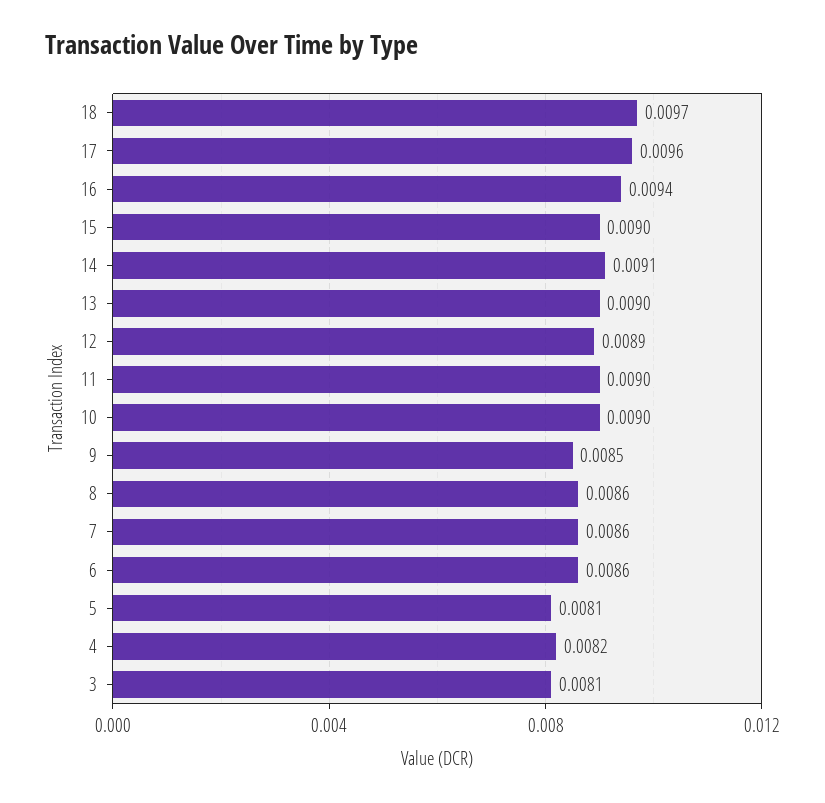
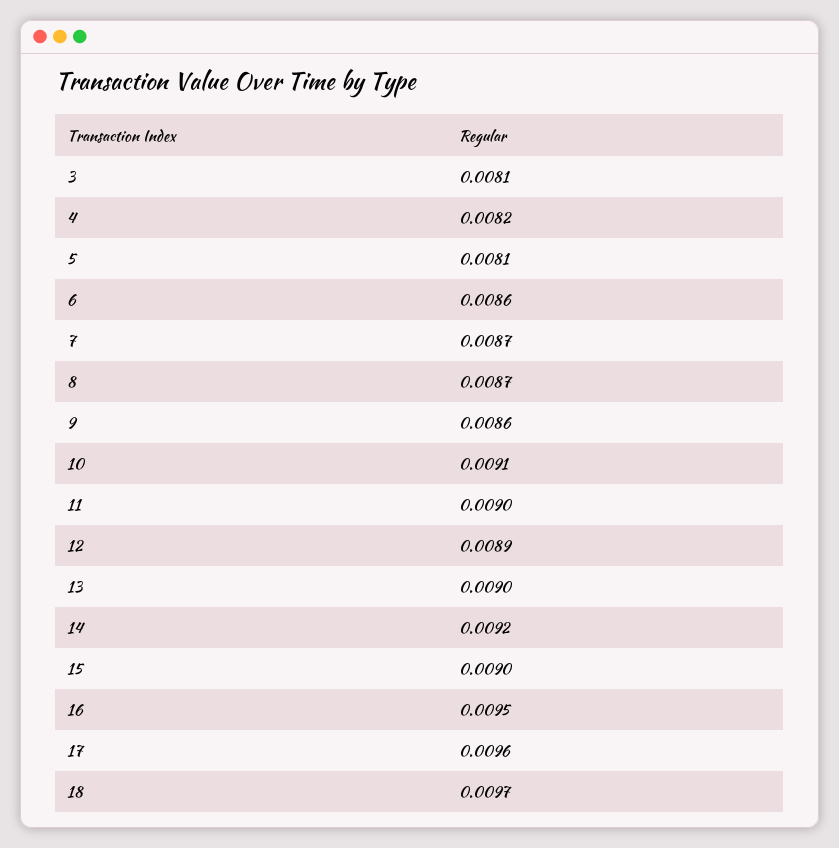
16: 0.0094 -> 0.0095
14: 0.0091 -> 0.0092
10: 0.009 -> 0.0091
9: 0.0085 -> 0.0086
8: 0.0086 -> 0.0087
7: 0.0086 -> 0.0087

